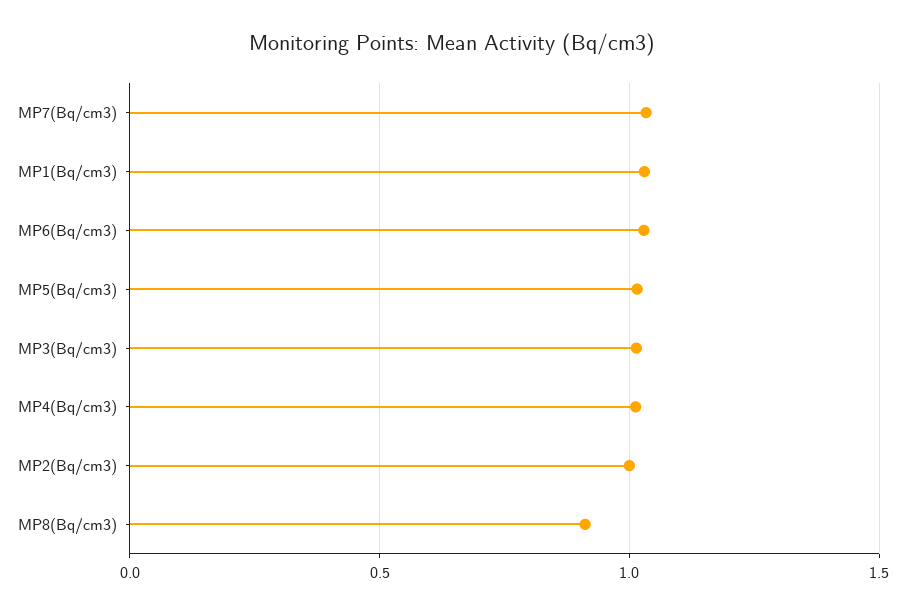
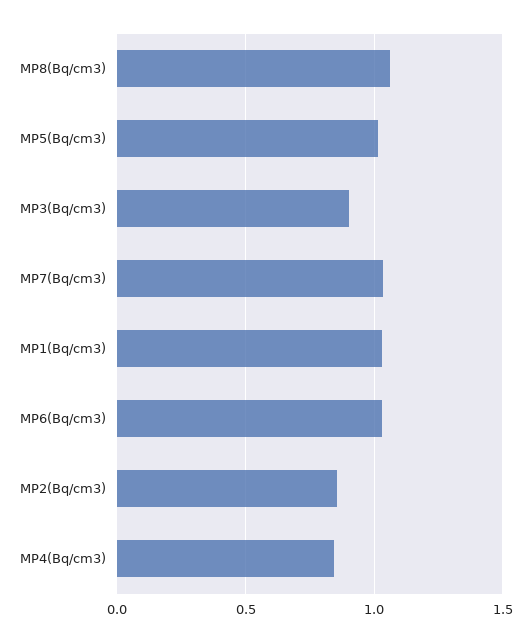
MP3(Bq/cm3): 1 -> 0.9
MP4(Bq/cm3): 1 -> 0.85
MP2(Bq/cm3): 1 -> 0.85
MP8(Bq/cm3): 0.9 -> 1.05

